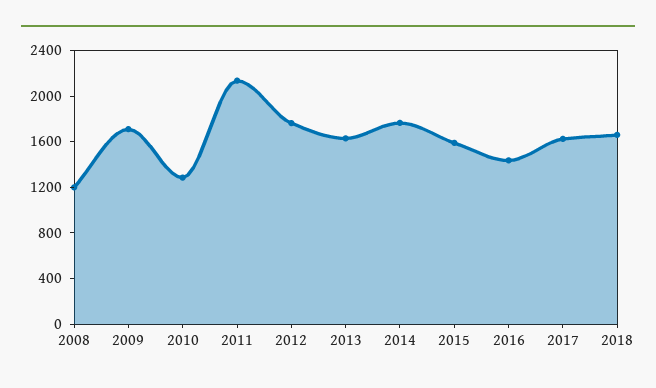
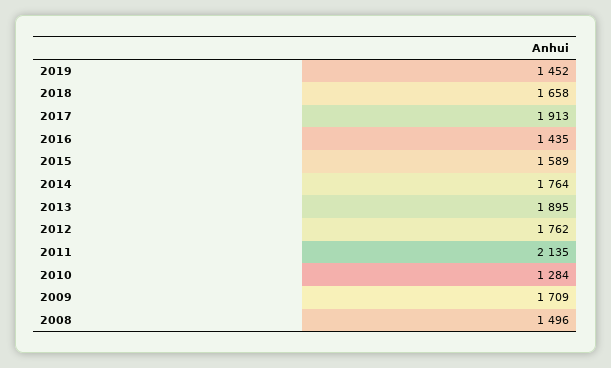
2008: 1200 -> 1496
2013: 1600 -> 1895
2017: 1600 -> 1913
2019: none -> 1452

